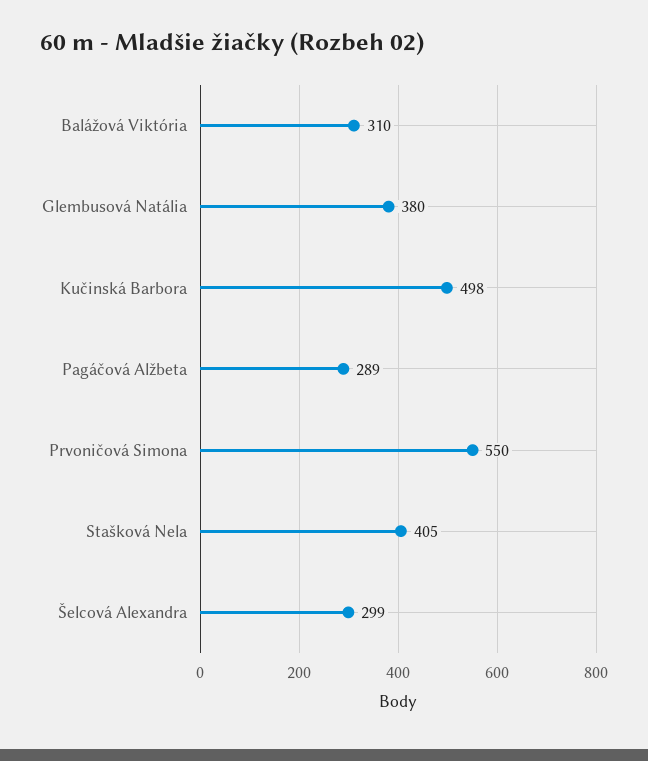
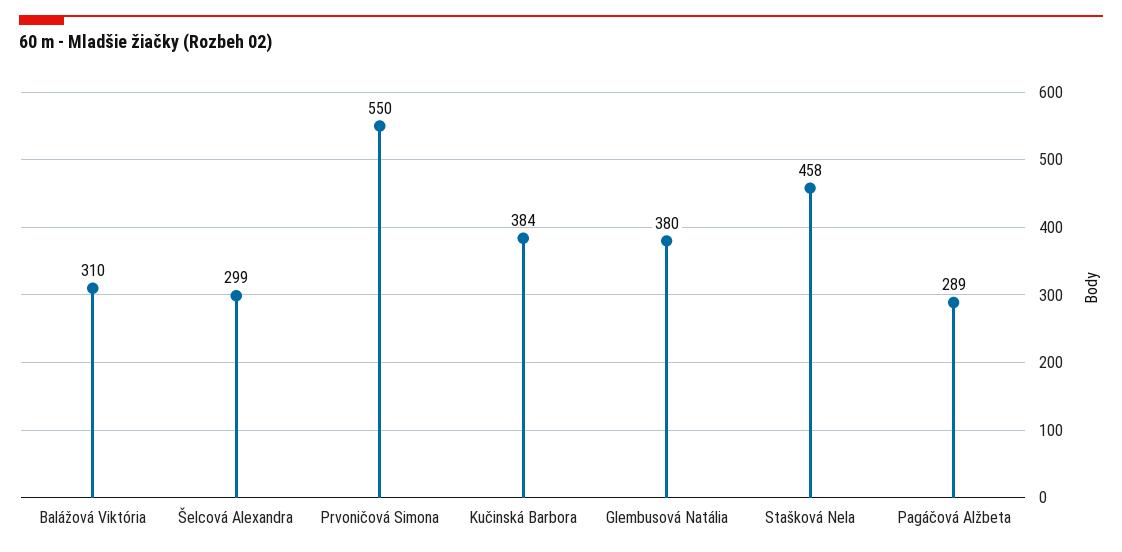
Kučinská Barbora: 498 -> 384
Stašková Nela: 405 -> 458

